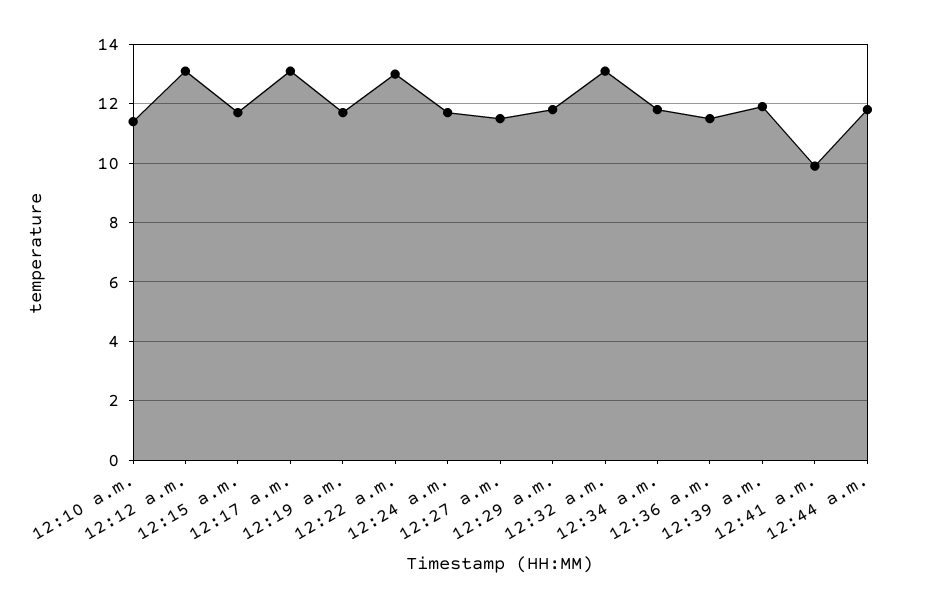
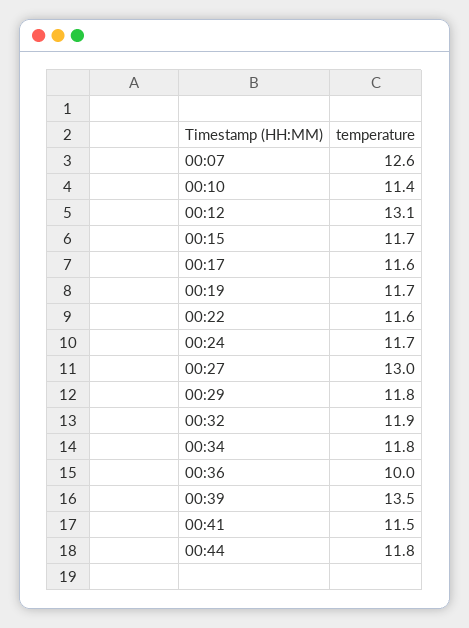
12:17 a.m.: 13 -> 11.6
12:22 a.m.: 13 -> 11.6
12:27 a.m.: 11.5 -> 13
12:32 a.m.: 13 -> 11.9
12:36 a.m.: 11.5 -> 10
12:39 a.m.: 12 -> 13.5
12:41 a.m.: 10 -> 11.5
00:07: none -> 12.6

